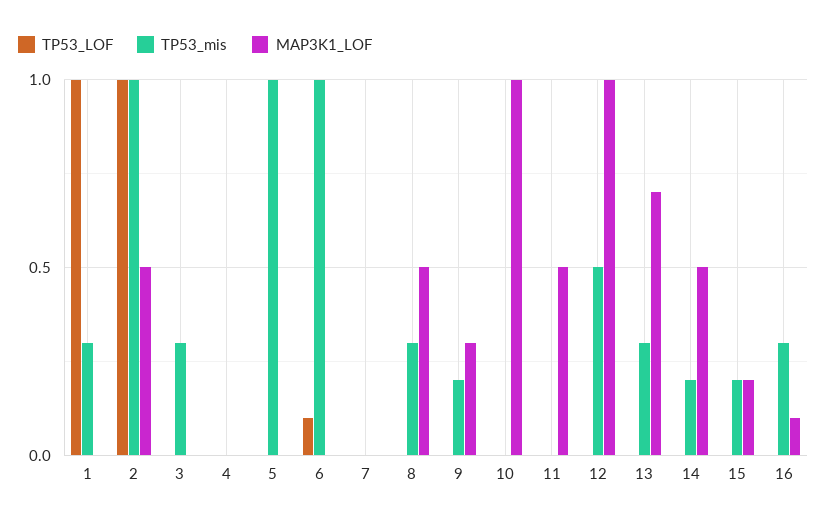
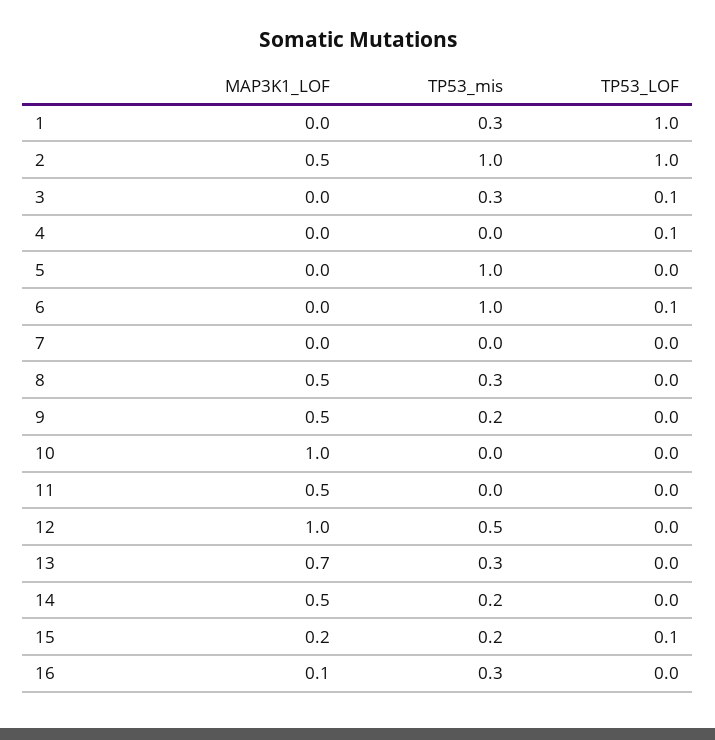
TP53_LOF, 3: 0 -> 0.1
TP53_LOF, 4: 0 -> 0.1
MAP3K1_LOF, 9: 0.3 -> 0.5
TP53_LOF, 15: 0 -> 0.1

